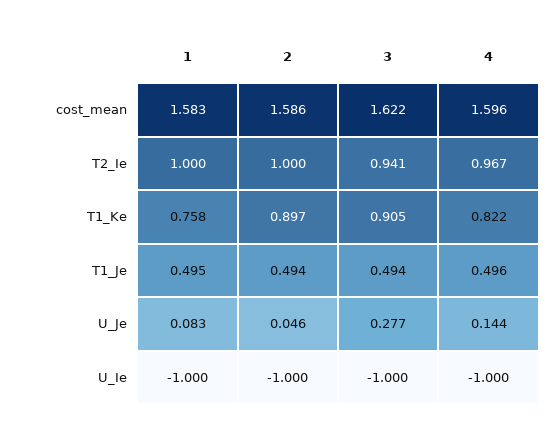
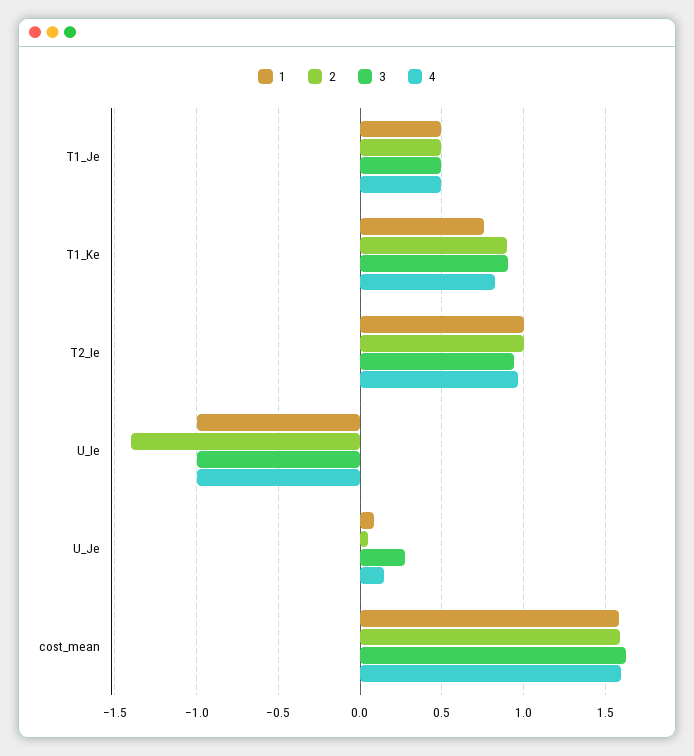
2, U_Ie: -1 -> -1.4

